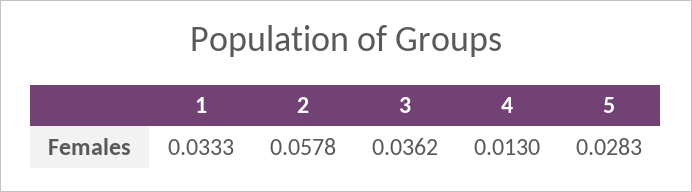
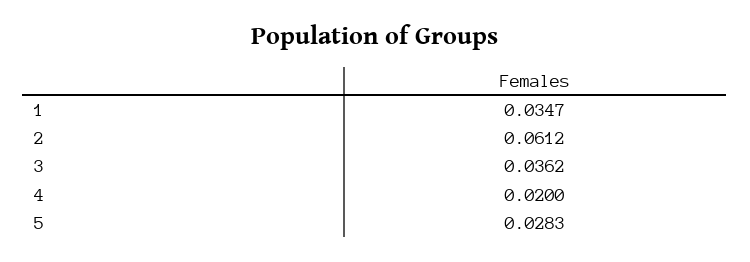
1: 0.0333 -> 0.0347
2: 0.0578 -> 0.0612
4: 0.013 -> 0.02

